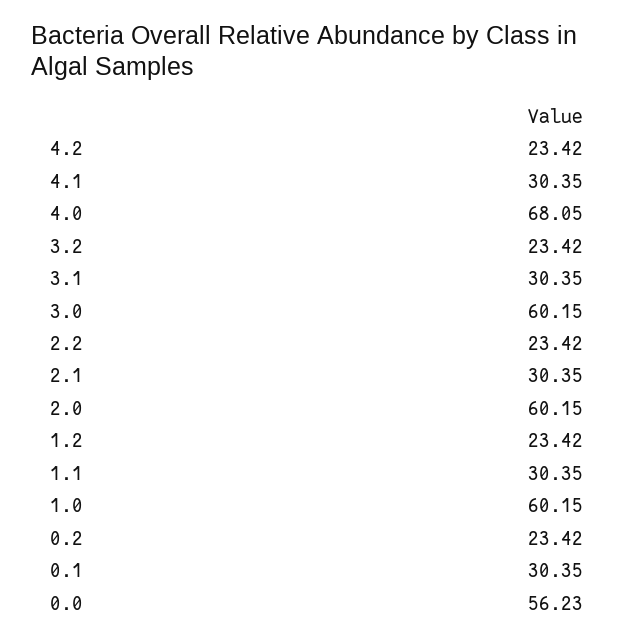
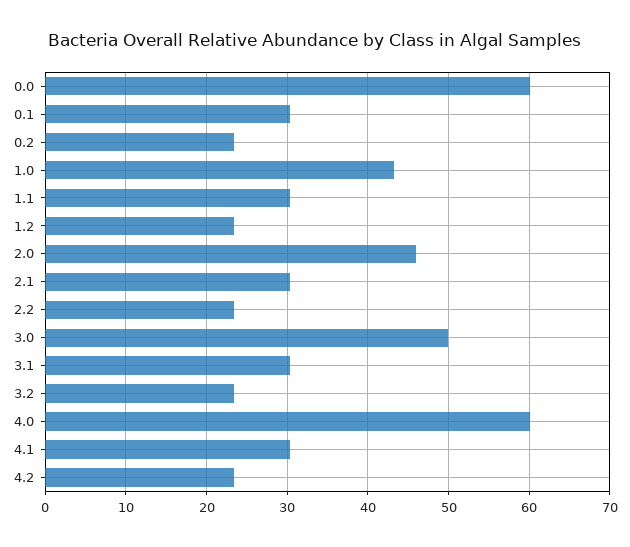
4.0: 68.05 -> 60
3.0: 60.15 -> 50
2.0: 60.15 -> 46
1.0: 60.15 -> 43
0.0: 56.23 -> 60

